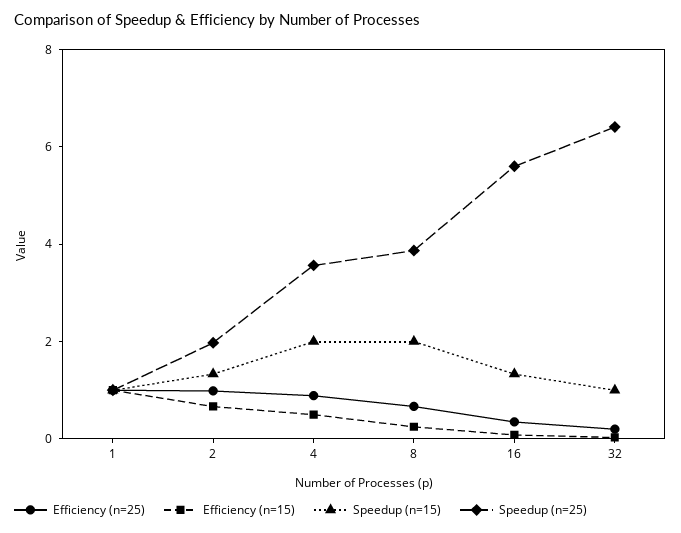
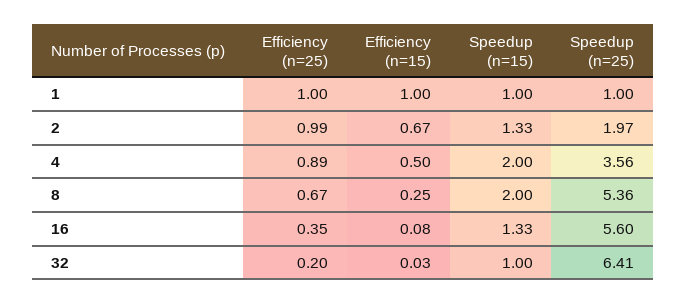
Speedup (n=25), 8: 4 -> 5.36

